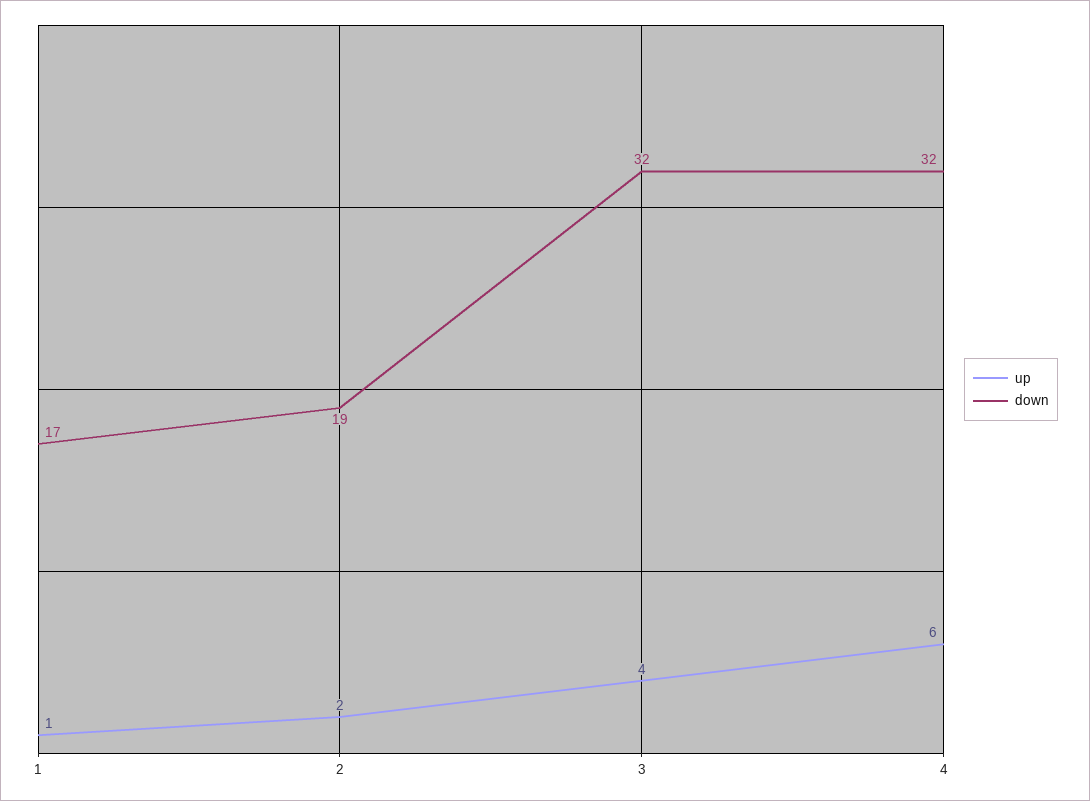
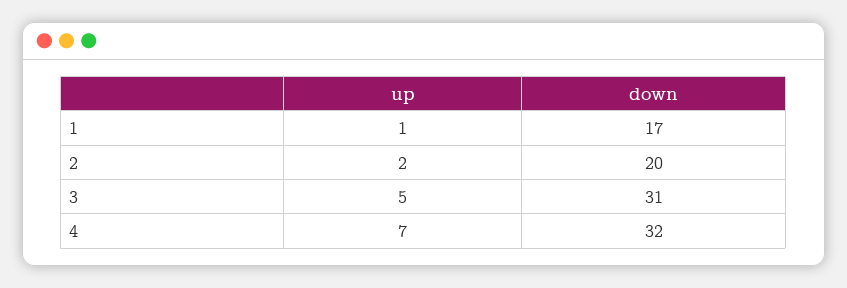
down, 2: 19 -> 20
up, 3: 4 -> 5
down, 3: 32 -> 31
up, 4: 6 -> 7

